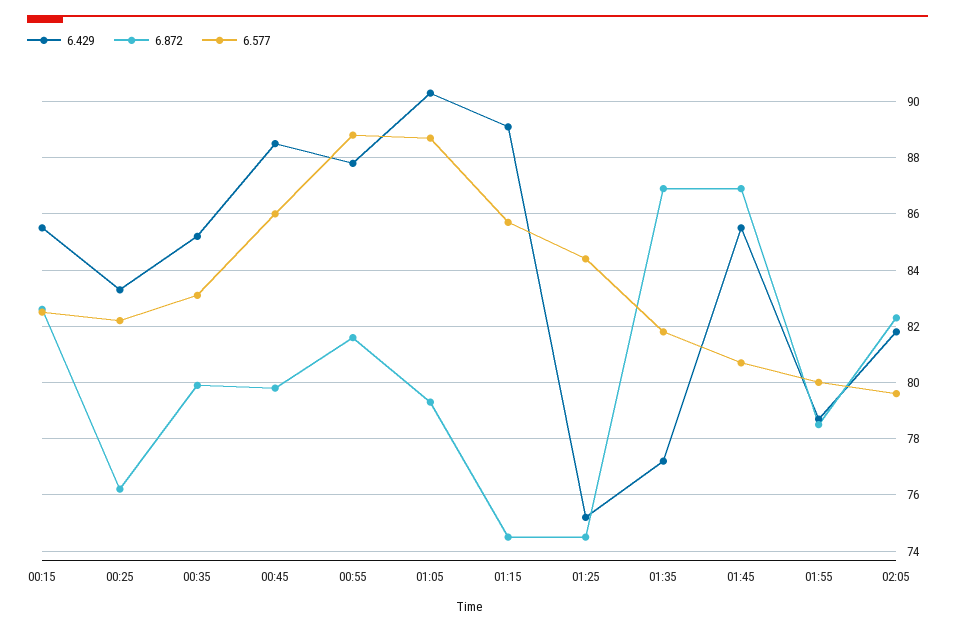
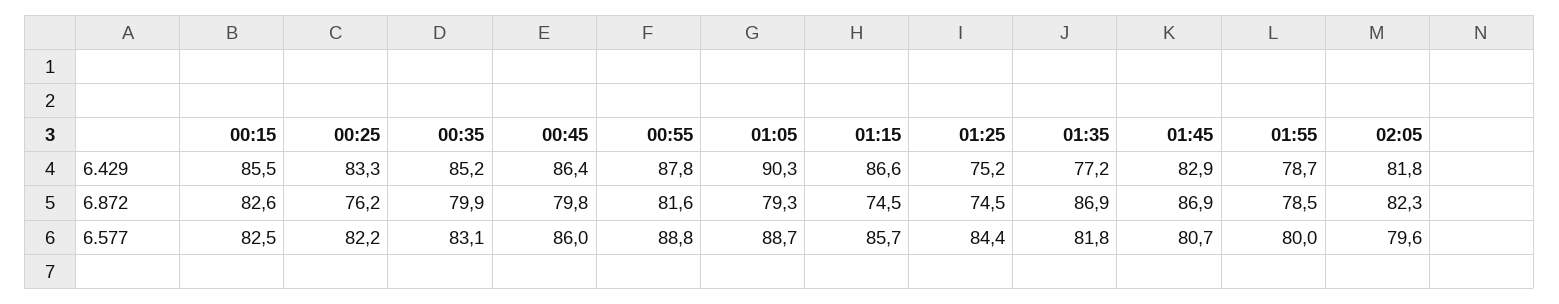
6.429, 00:45: 88.5 -> 86.4
6.429, 01:15: 89 -> 86.6
6.429, 01:45: 85.5 -> 82.9

